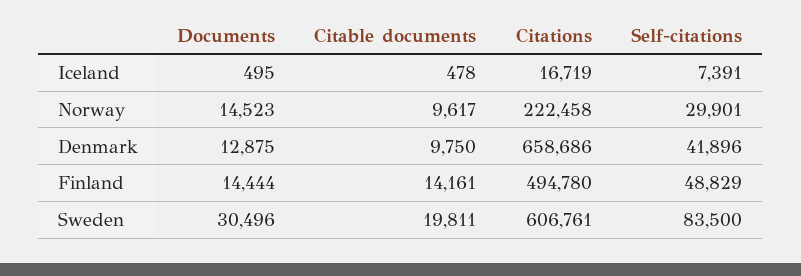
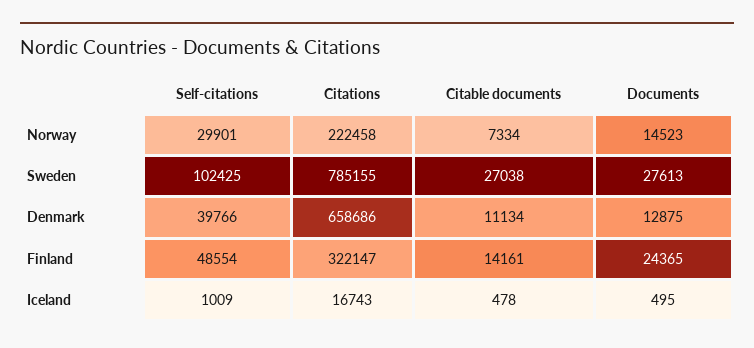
Citations, Iceland: 16719 -> 16743
Self-citations, Iceland: 7391 -> 1009
Citable documents, Norway: 9617 -> 7334
Citable documents, Denmark: 9750 -> 11134
Self-citations, Denmark: 41896 -> 39766
Documents, Finland: 14444 -> 24365
Citations, Finland: 494780 -> 322147
Self-citations, Finland: 48829 -> 48554
Documents, Sweden: 30496 -> 27613
Citable documents, Sweden: 19811 -> 27038
Citations, Sweden: 606761 -> 785155
Self-citations, Sweden: 83500 -> 102425

